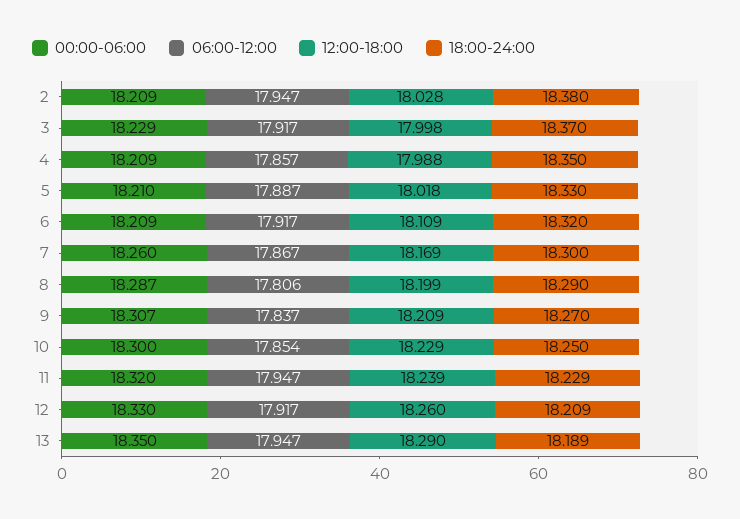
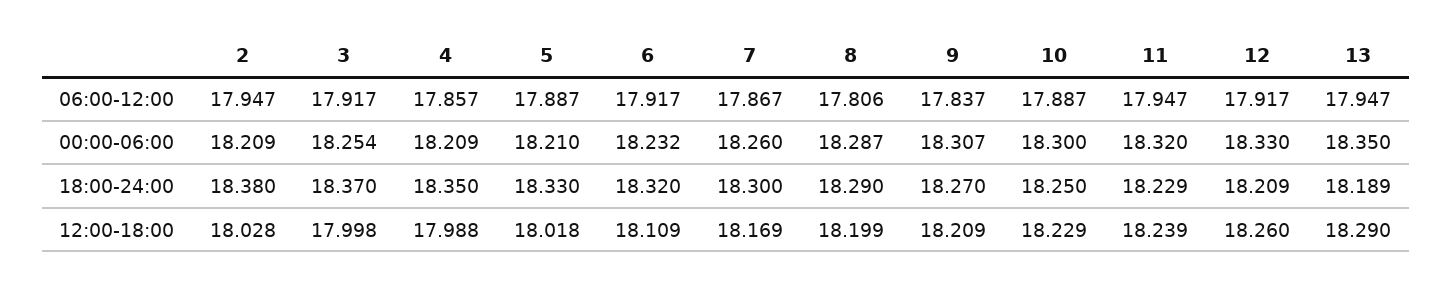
00:00-06:00, 3: 18.229 -> 18.254
00:00-06:00, 6: 18.209 -> 18.232
06:00-12:00, 10: 17.854 -> 17.887

